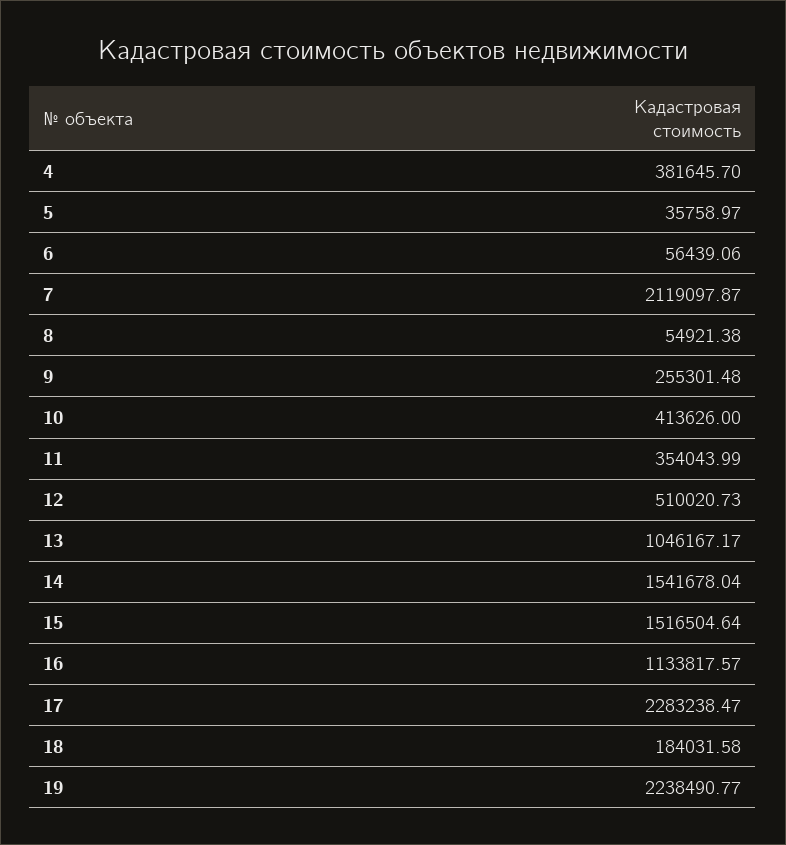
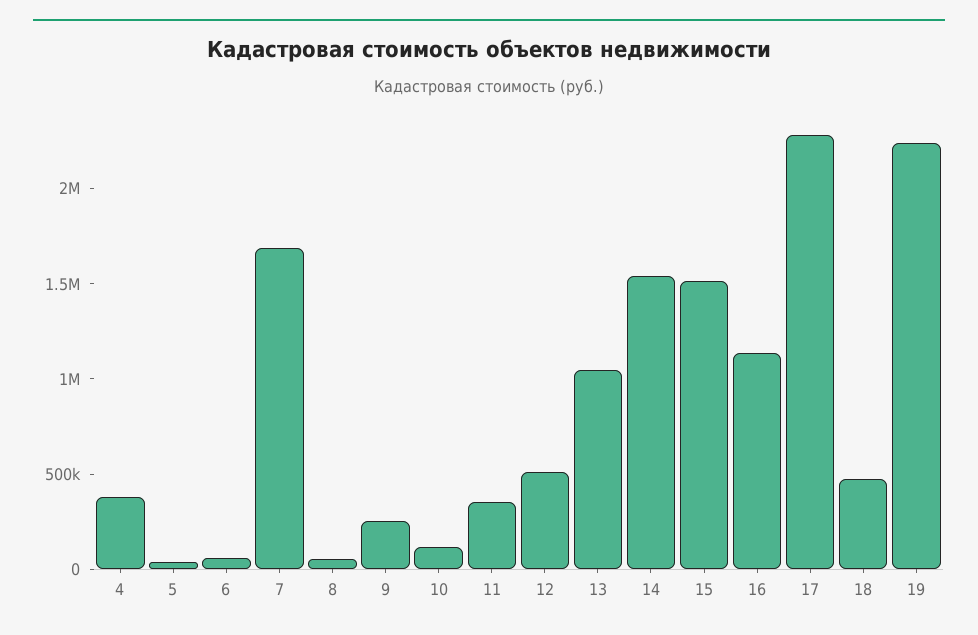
7: 2119097.87 -> 1700000
10: 413626 -> 100000
18: 184031.58 -> 500000

